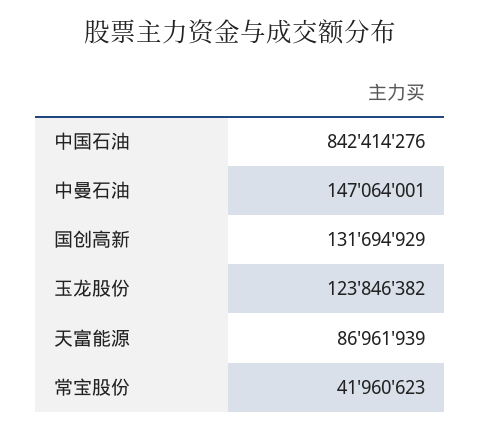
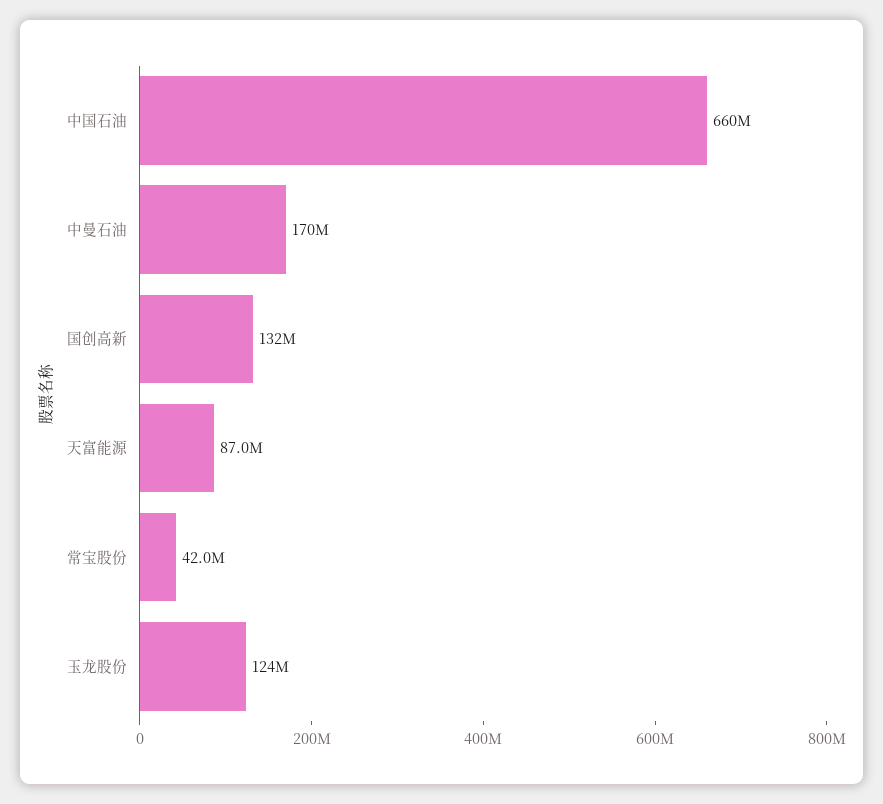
中国石油: 842414276 -> 660000000
中曼石油: 147064001 -> 170000000

